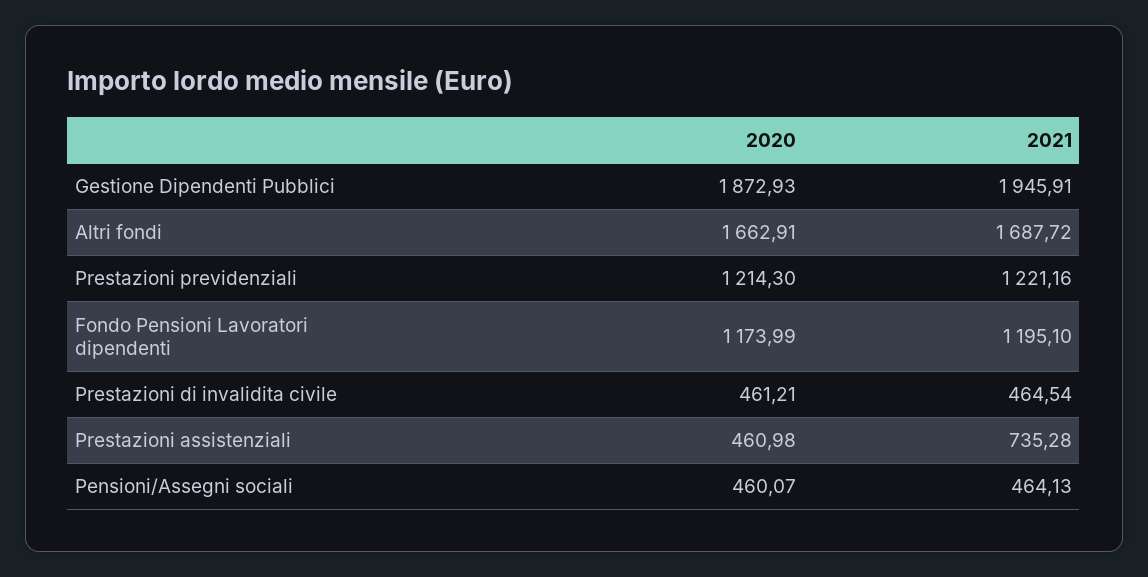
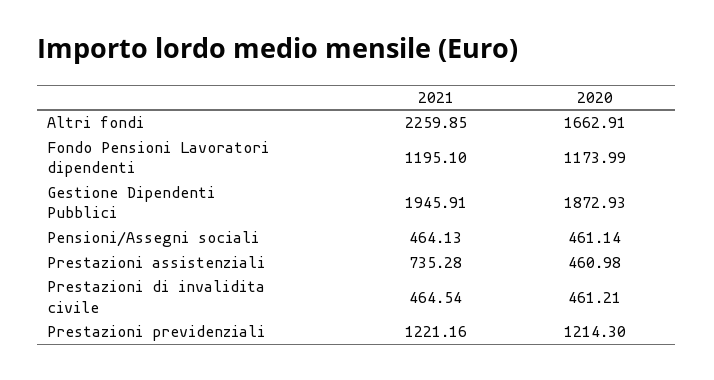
2021, Altri fondi: 1687.72 -> 2259.85
2020, Pensioni/Assegni sociali: 460.07 -> 461.14

